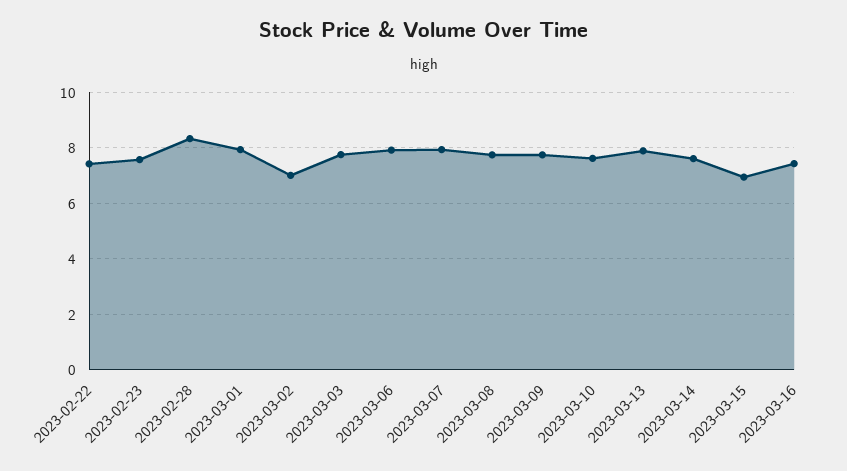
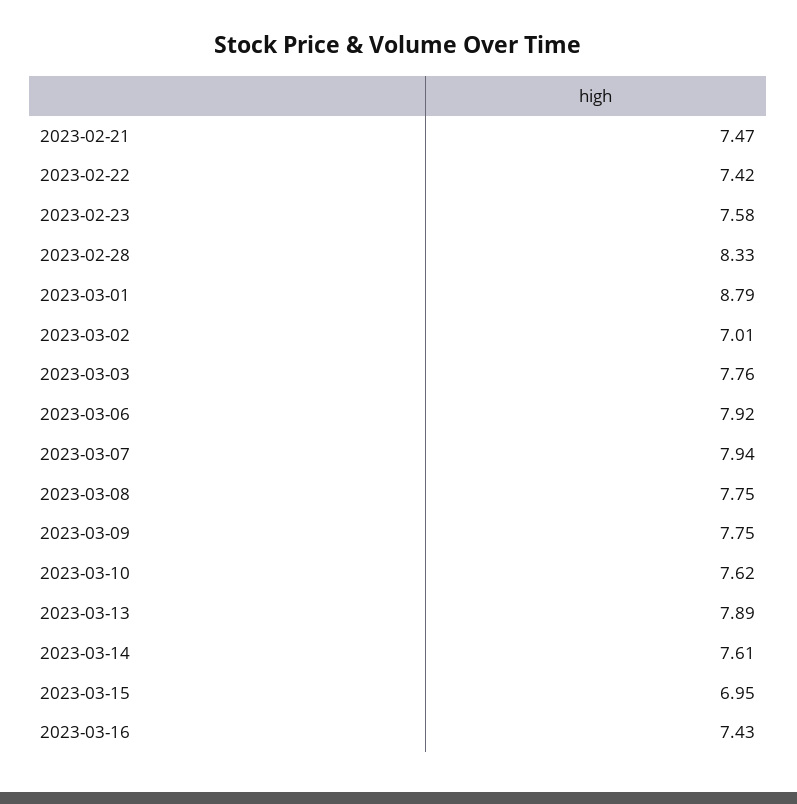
2023-03-01: 8 -> 8.79
2023-02-21: none -> 7.47

